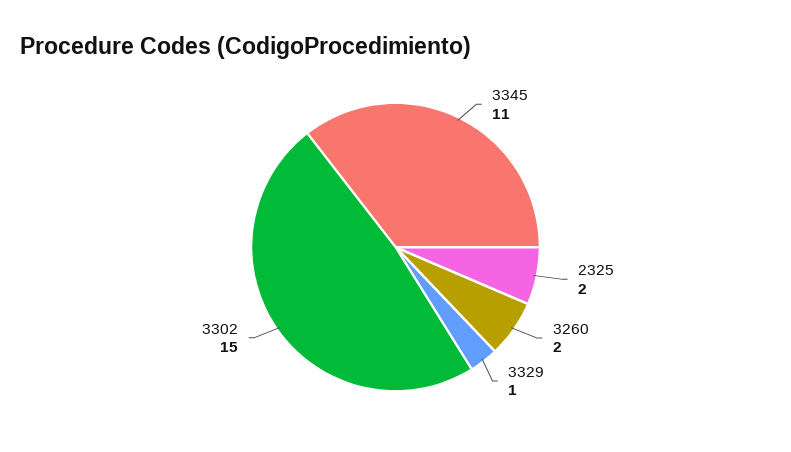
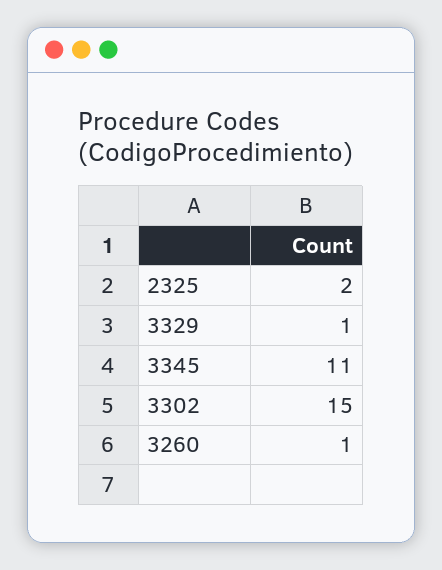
3260: 2 -> 1

